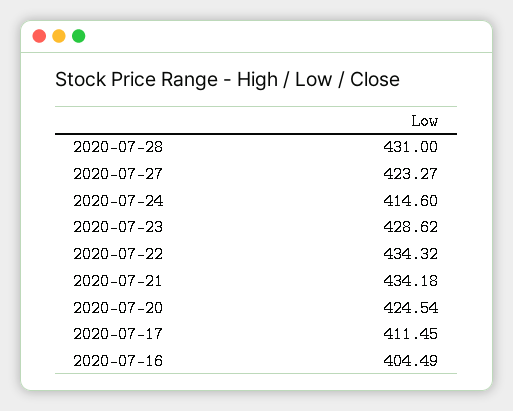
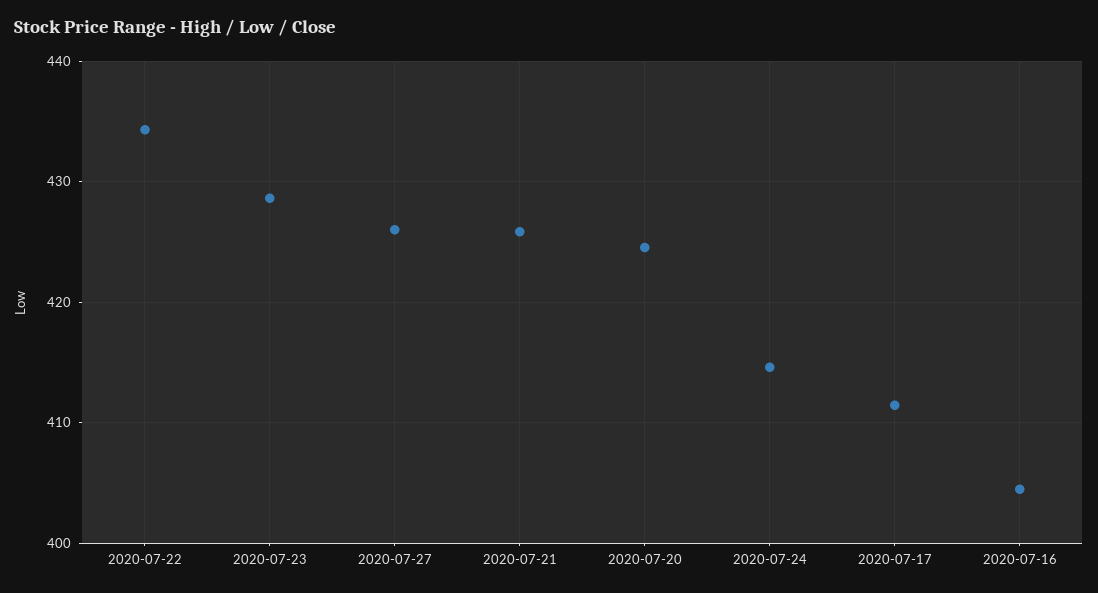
2020-07-28: 431 -> none
2020-07-27: 423.27 -> 426
2020-07-21: 434.18 -> 426

